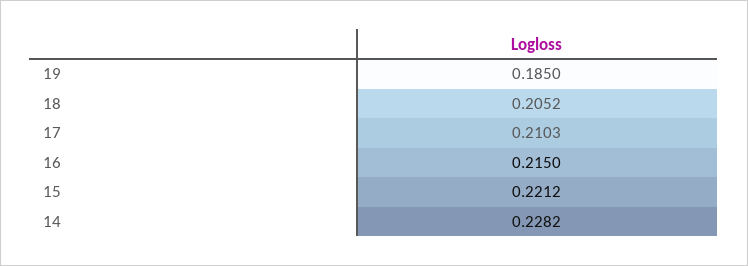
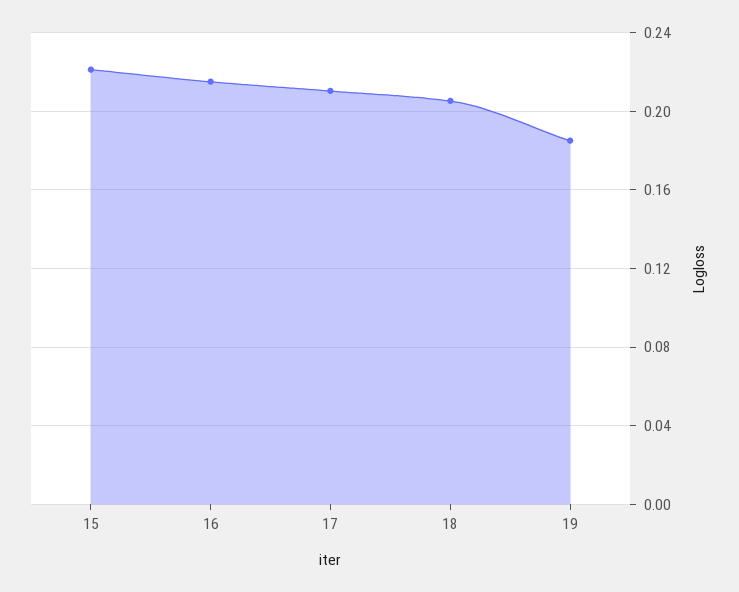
14: 0.2282 -> none

